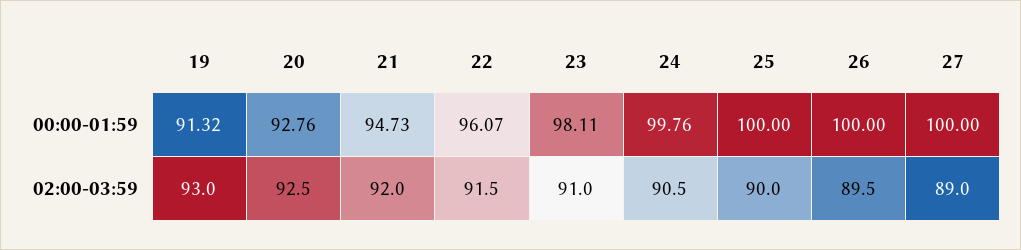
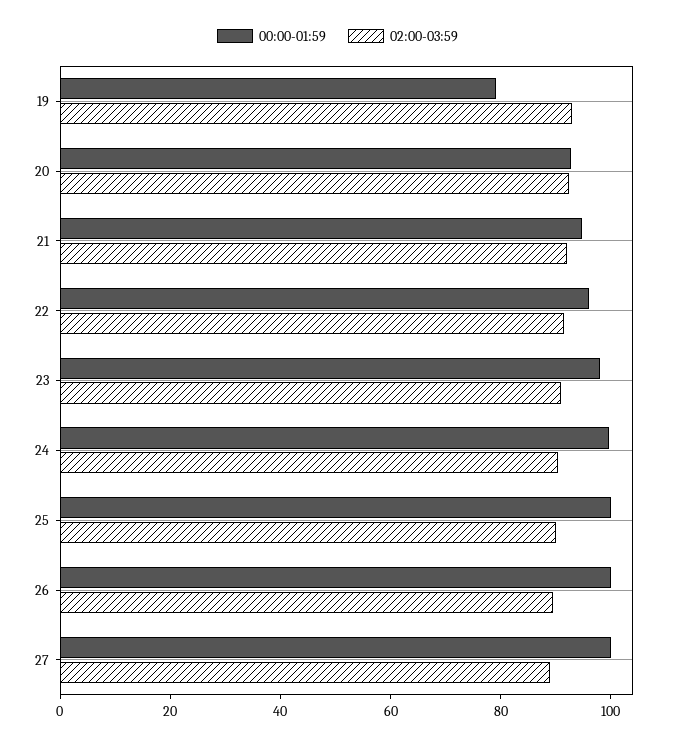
00:00-01:59, 19: 91.32 -> 80

